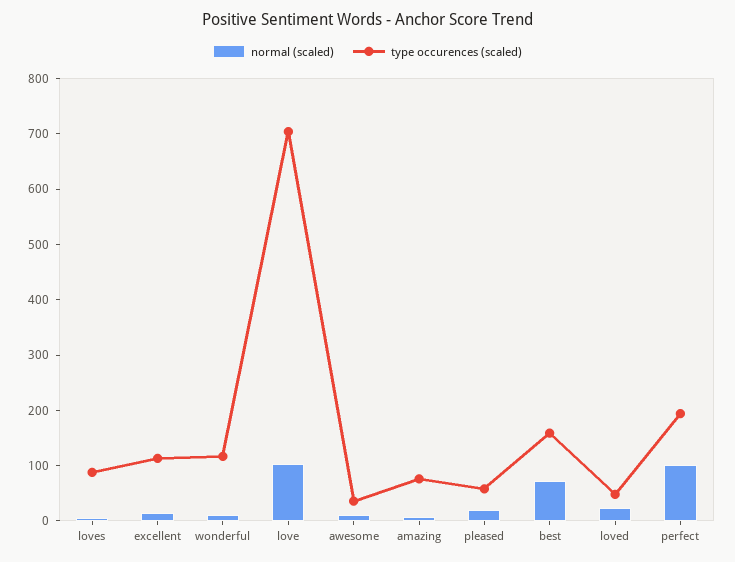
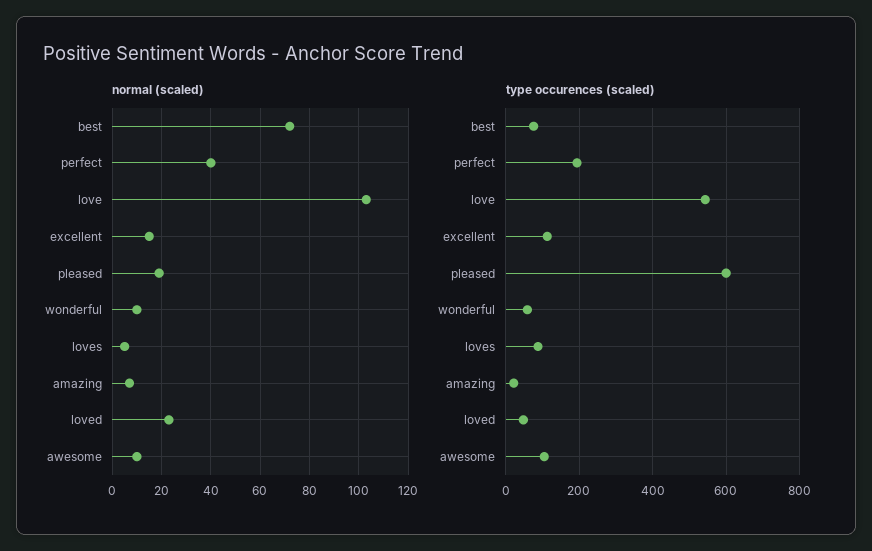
type occurences (scaled), wonderful: 120 -> 60
type occurences (scaled), love: 700 -> 540
type occurences (scaled), awesome: 40 -> 100
type occurences (scaled), amazing: 80 -> 20
type occurences (scaled), pleased: 60 -> 600
type occurences (scaled), best: 160 -> 80
normal (scaled), perfect: 100 -> 40

